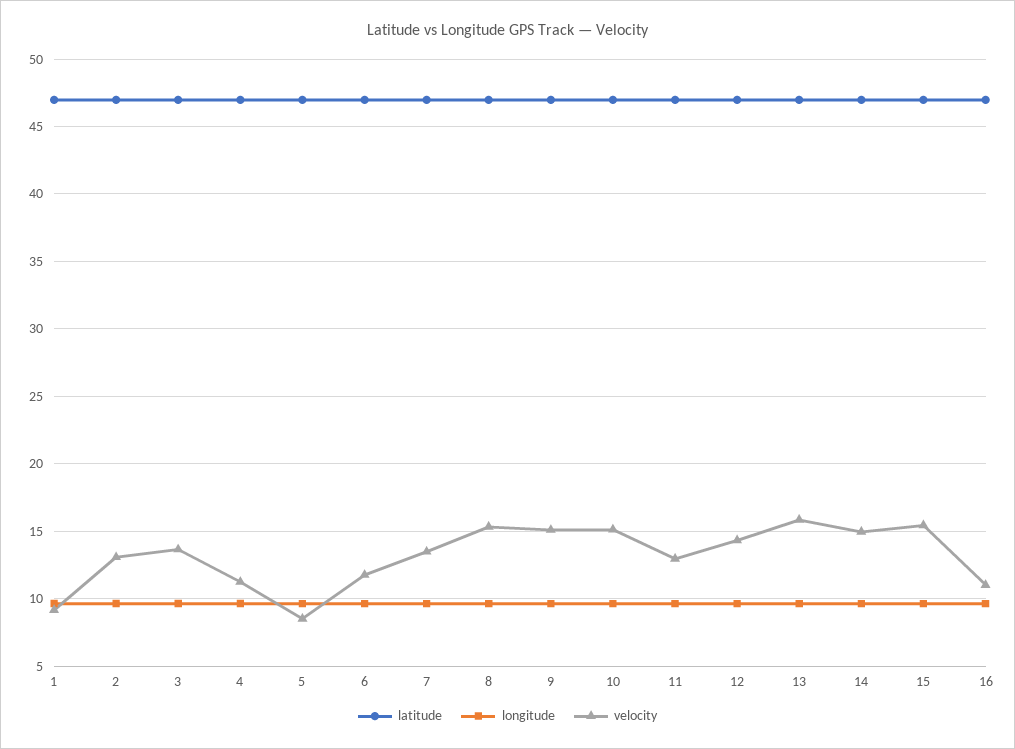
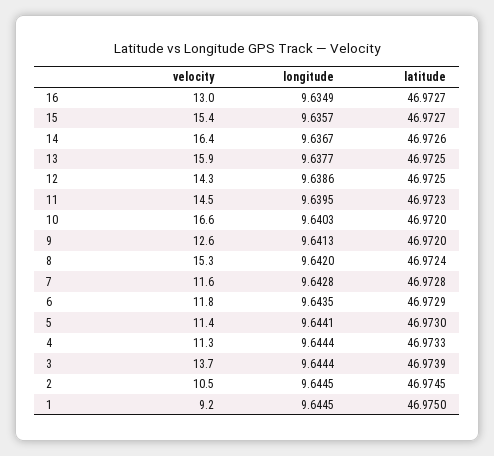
velocity, 2: 13 -> 10.5
velocity, 5: 8.5 -> 11.4
velocity, 7: 13.5 -> 11.6
velocity, 9: 15 -> 12.6
velocity, 10: 15 -> 16.6
velocity, 11: 13 -> 14.5
velocity, 14: 15 -> 16.4
velocity, 16: 11 -> 13

